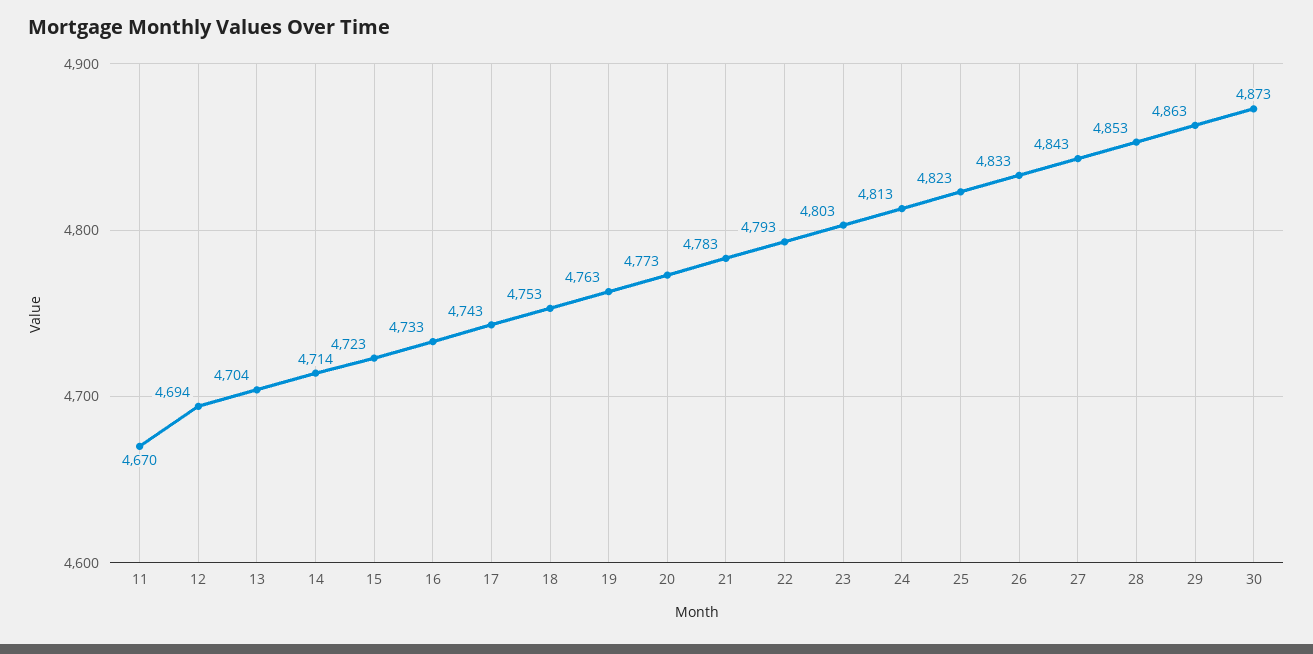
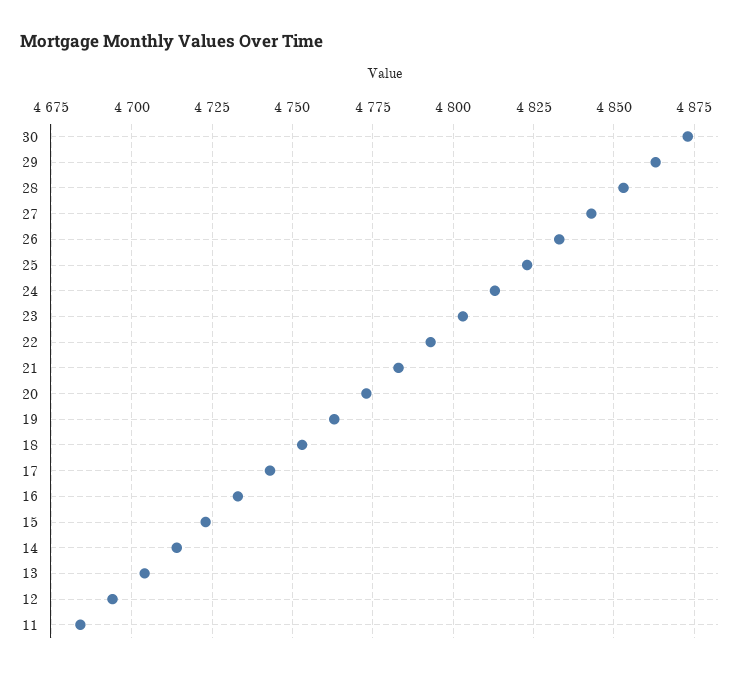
11: 4670 -> 4685

